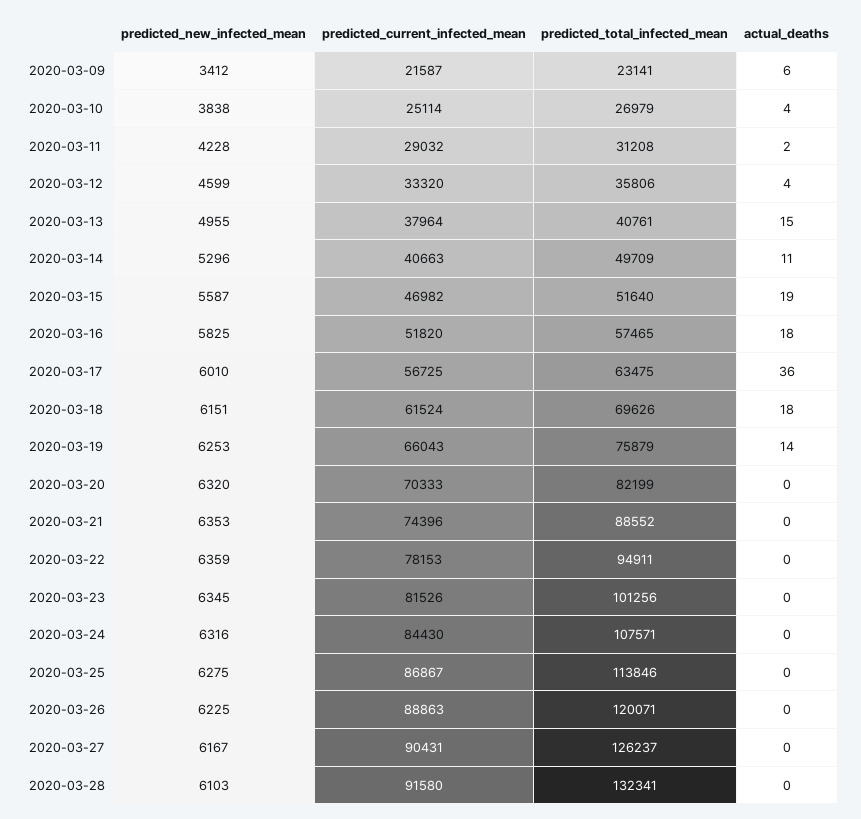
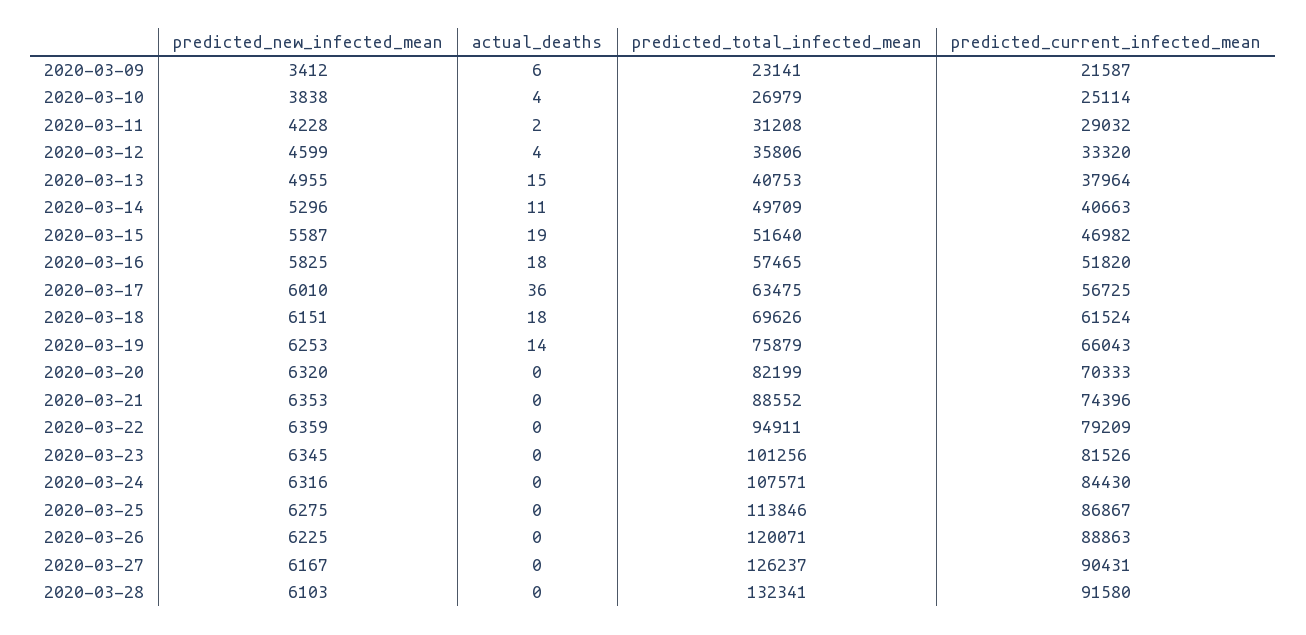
predicted_total_infected_mean, 2020-03-13: 40761 -> 40753
predicted_current_infected_mean, 2020-03-22: 78153 -> 79209

